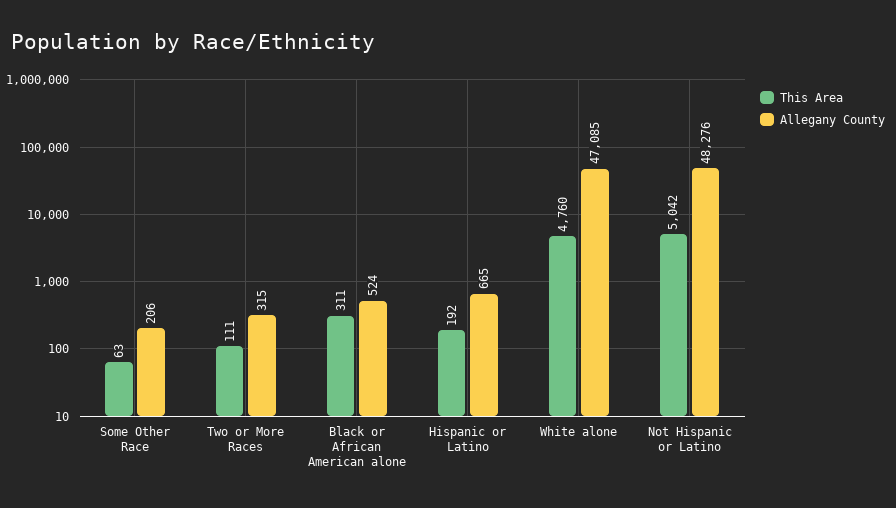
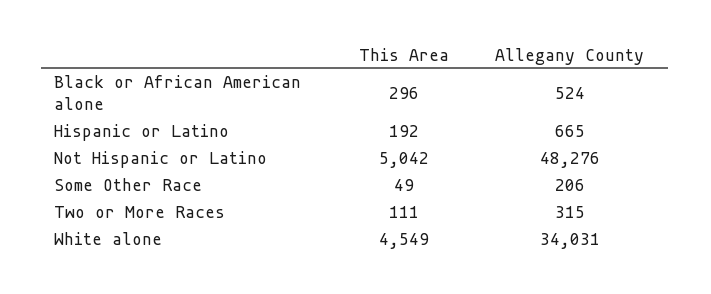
This Area, Some Other Race: 63 -> 49
This Area, Black or African American alone: 311 -> 296
This Area, White alone: 4760 -> 4549
Allegany County, White alone: 47085 -> 34031

